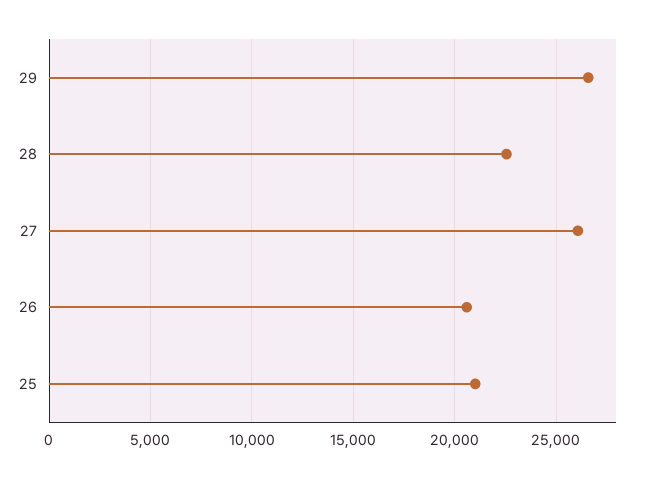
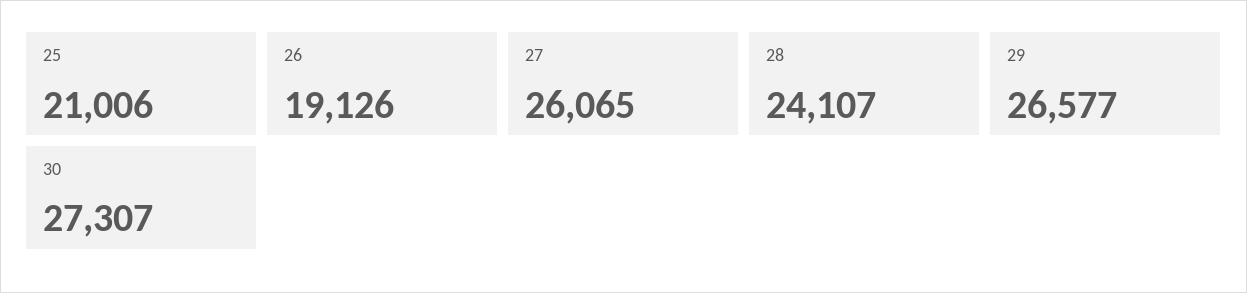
28: 22500 -> 24107
26: 20500 -> 19126
30: none -> 27307

